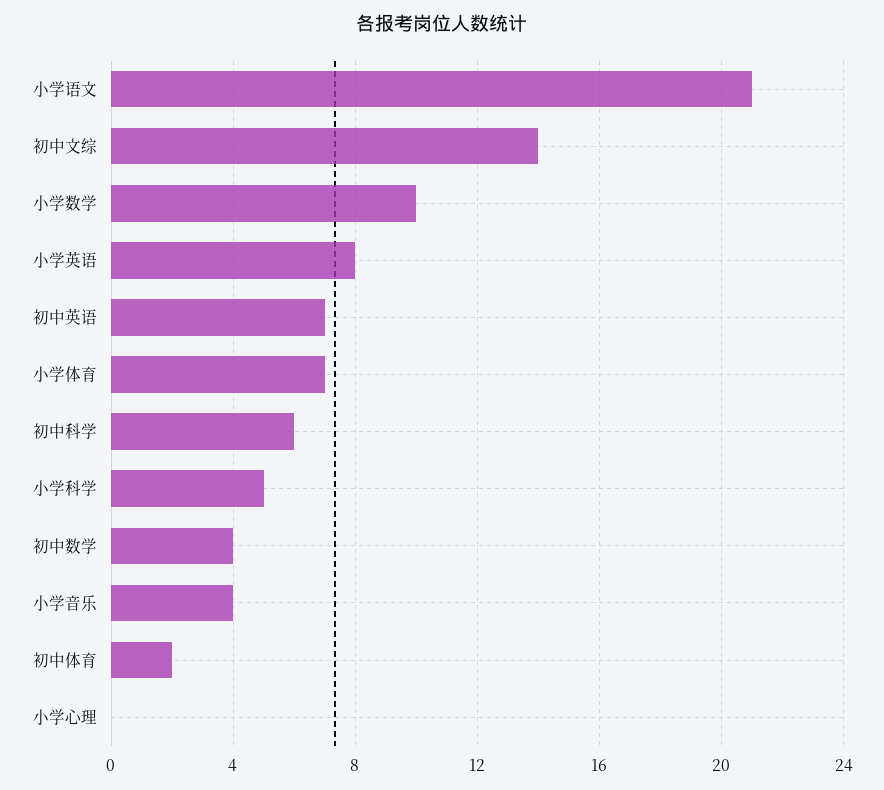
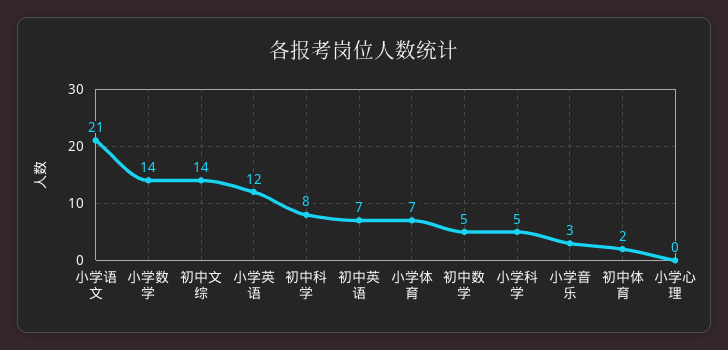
小学数学: 10 -> 14
小学英语: 8 -> 12
初中科学: 6 -> 8
初中数学: 4 -> 5
小学音乐: 4 -> 3

